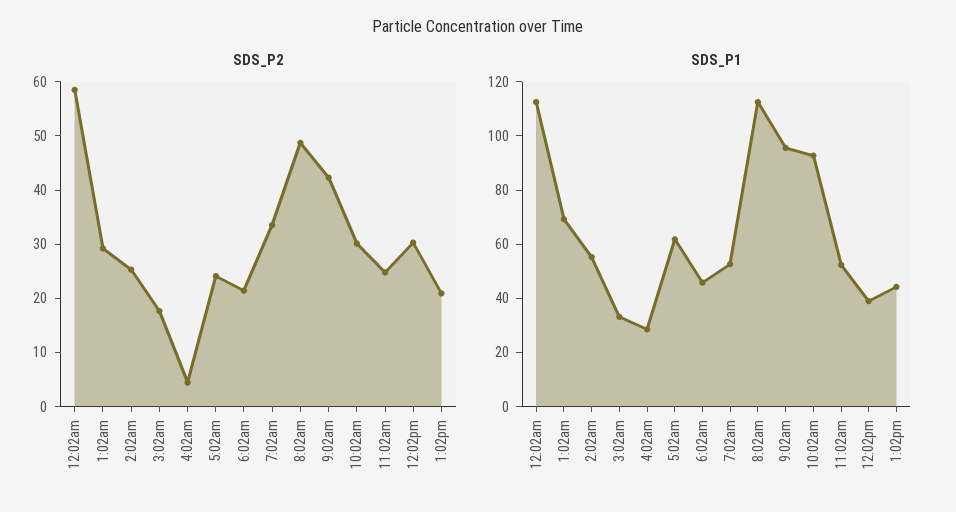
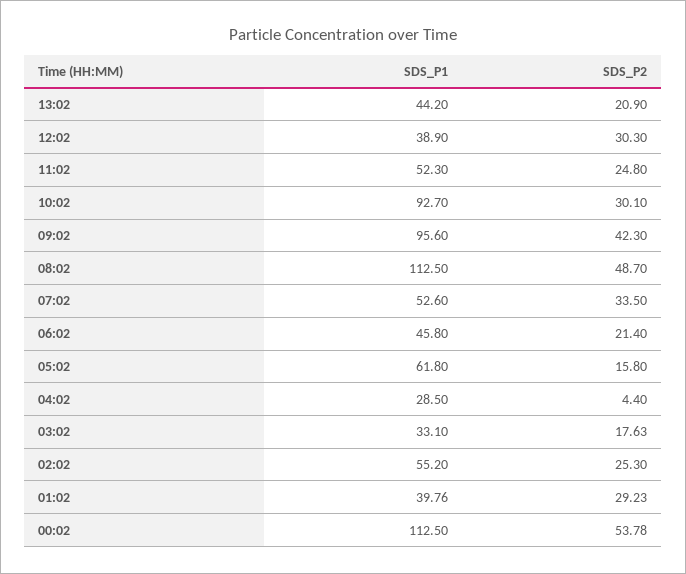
SDS_P2, 12:02am: 58 -> 53.78
SDS_P2, 5:02am: 24 -> 15.8
SDS_P1, 1:02am: 70 -> 39.76

